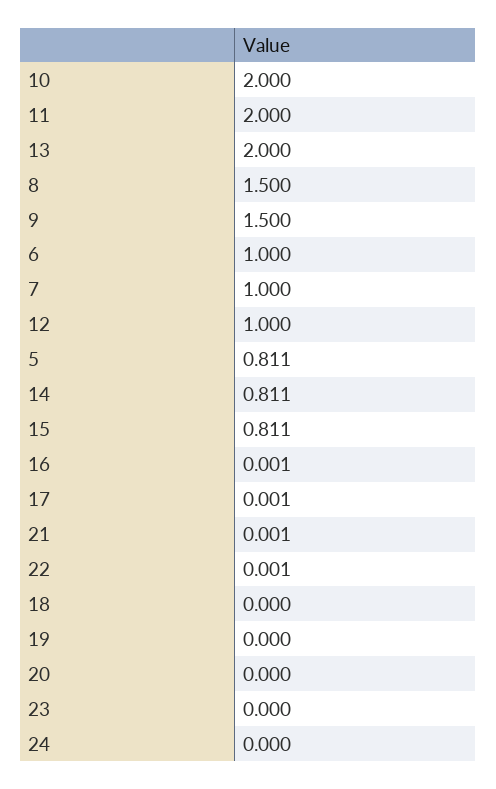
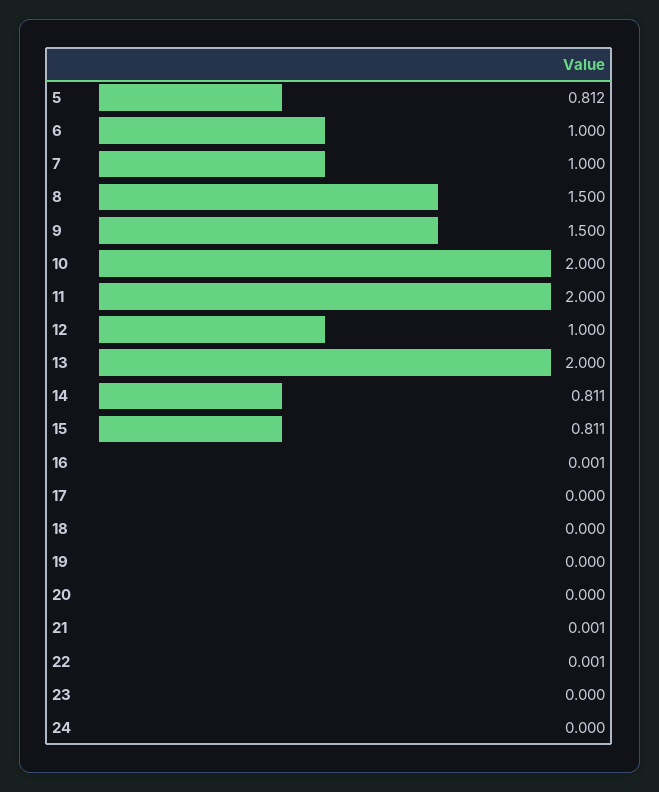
5: 0.811 -> 0.812
17: 0.001 -> 0

